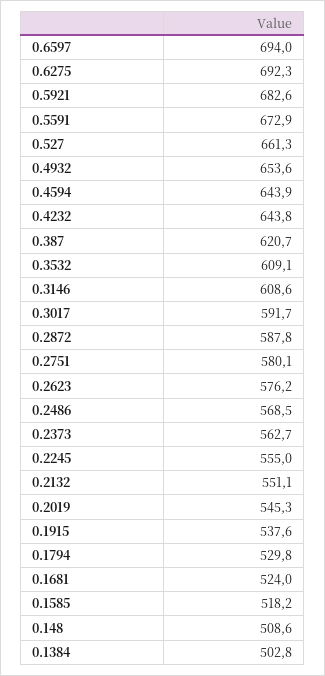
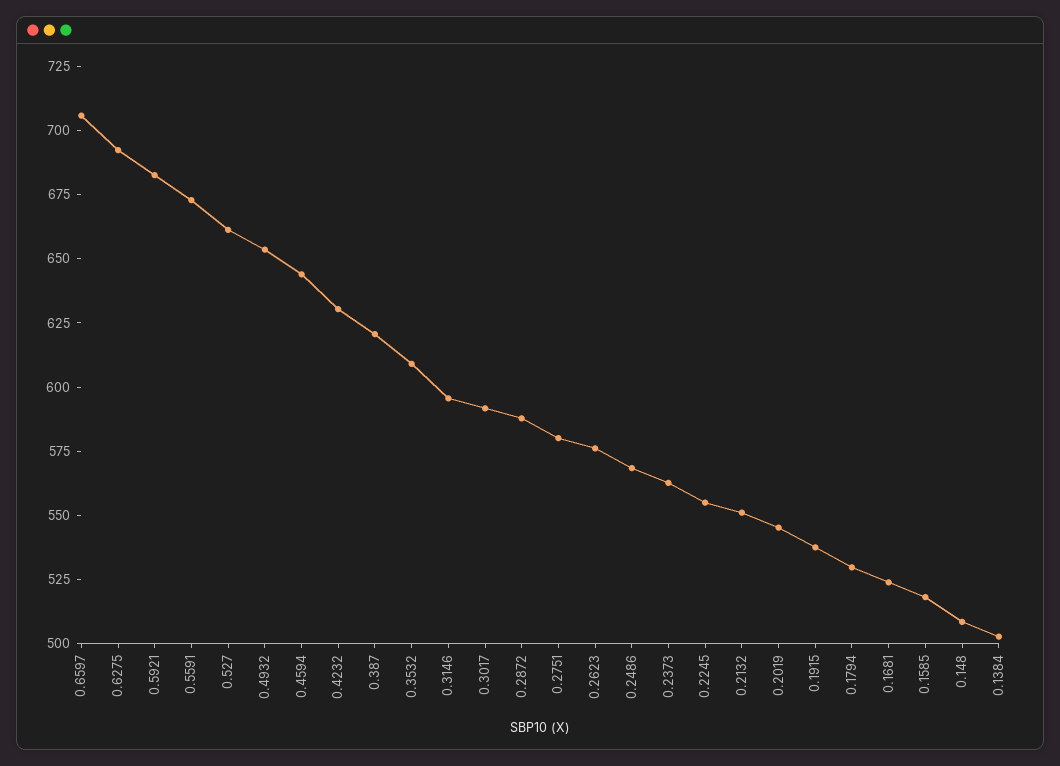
0.6597: 694 -> 705
0.4232: 643.8 -> 630
0.3146: 608.6 -> 595

